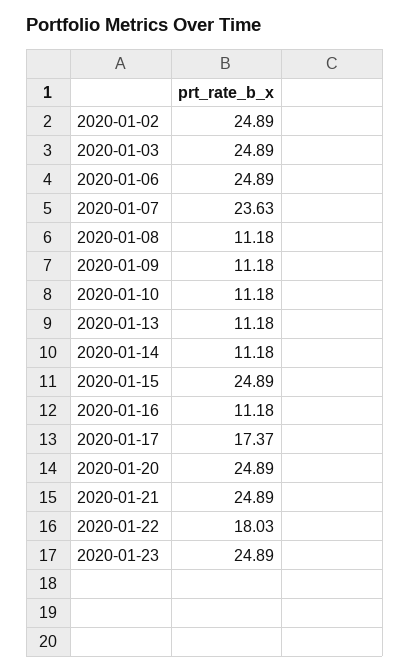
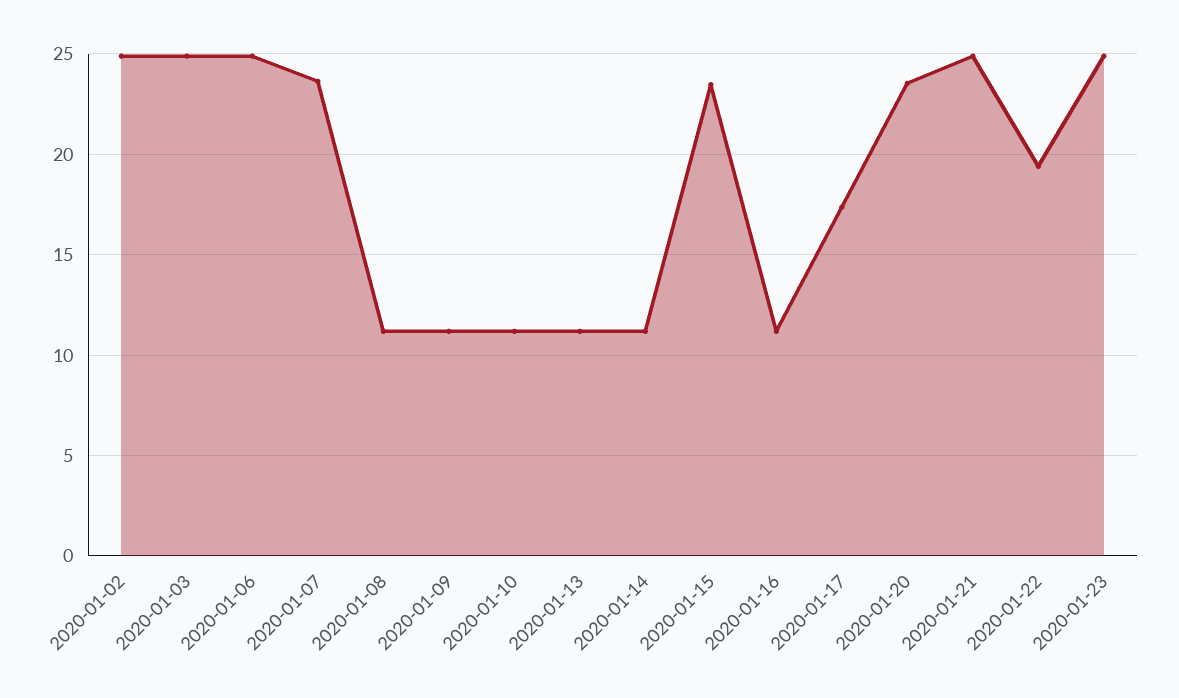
2020-01-15: 24.89 -> 23.5
2020-01-20: 24.89 -> 23.5
2020-01-22: 18.03 -> 19.5

